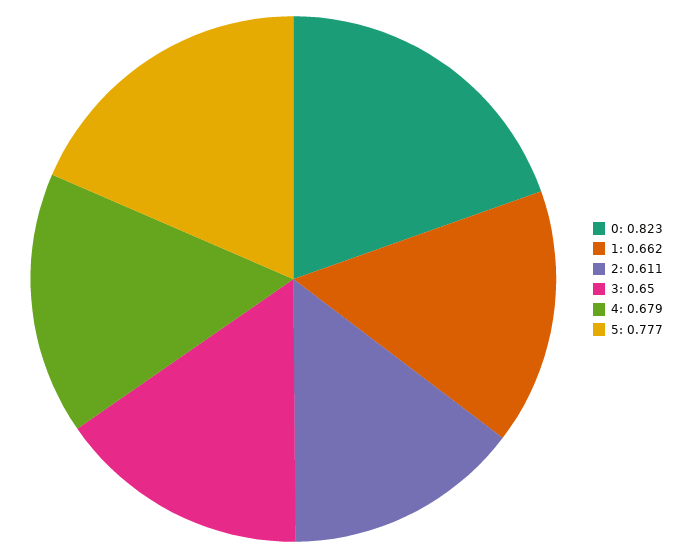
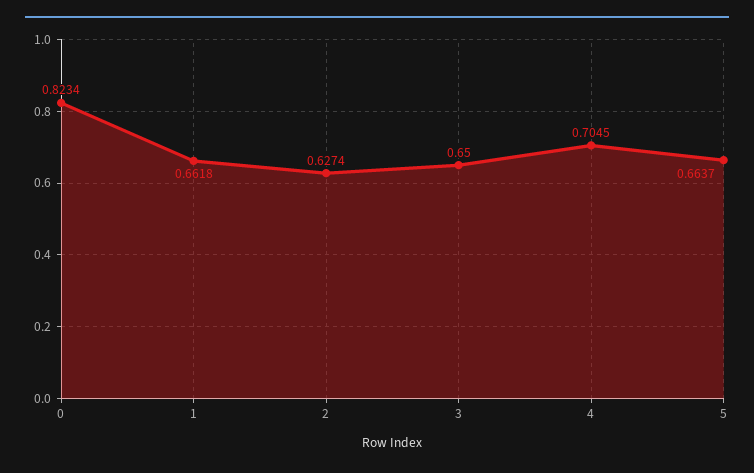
2: 0.611 -> 0.6274
4: 0.679 -> 0.7045
5: 0.777 -> 0.6637

